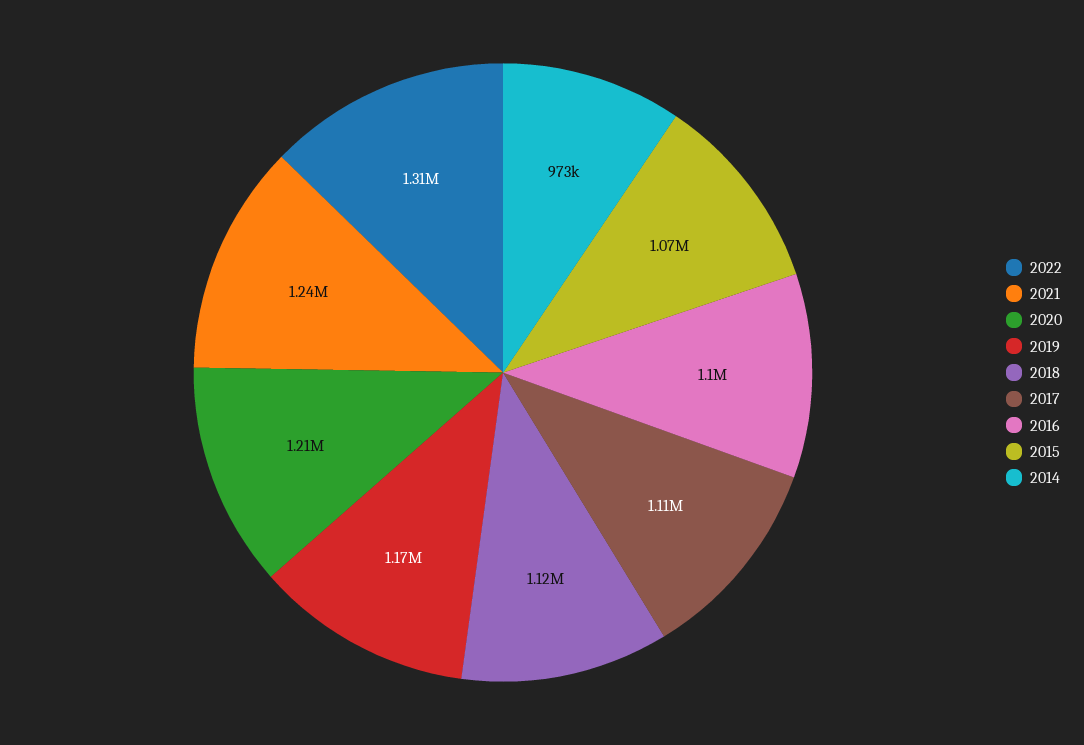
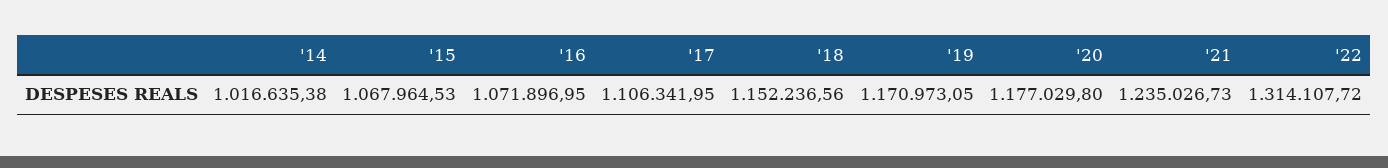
2020: 1210000 -> 1177029.8
2018: 1120000 -> 1152236.56
2016: 1100000 -> 1071896.95
2014: 973000 -> 1016635.38

